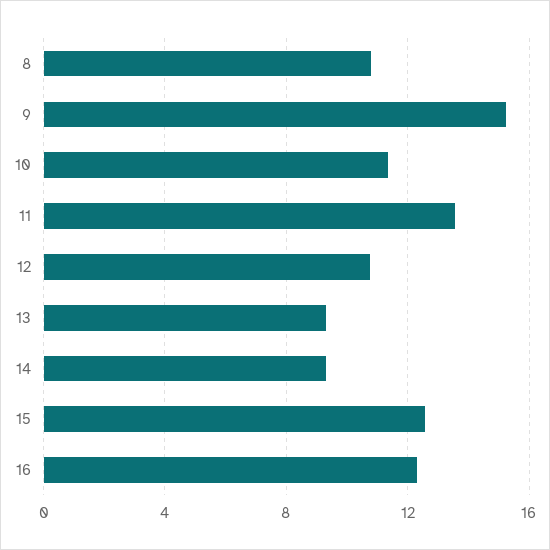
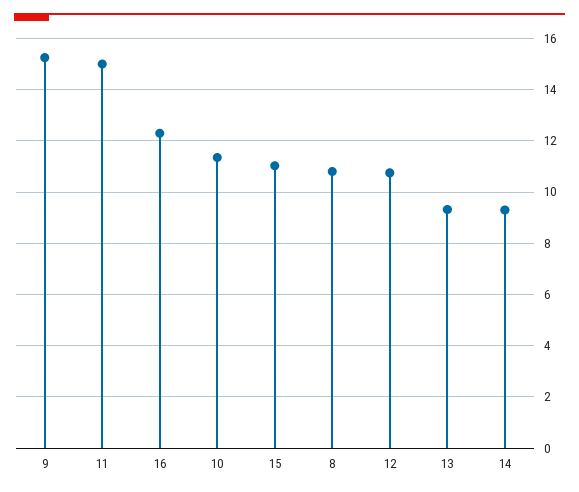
11: 13.5 -> 15
15: 12.5 -> 11

